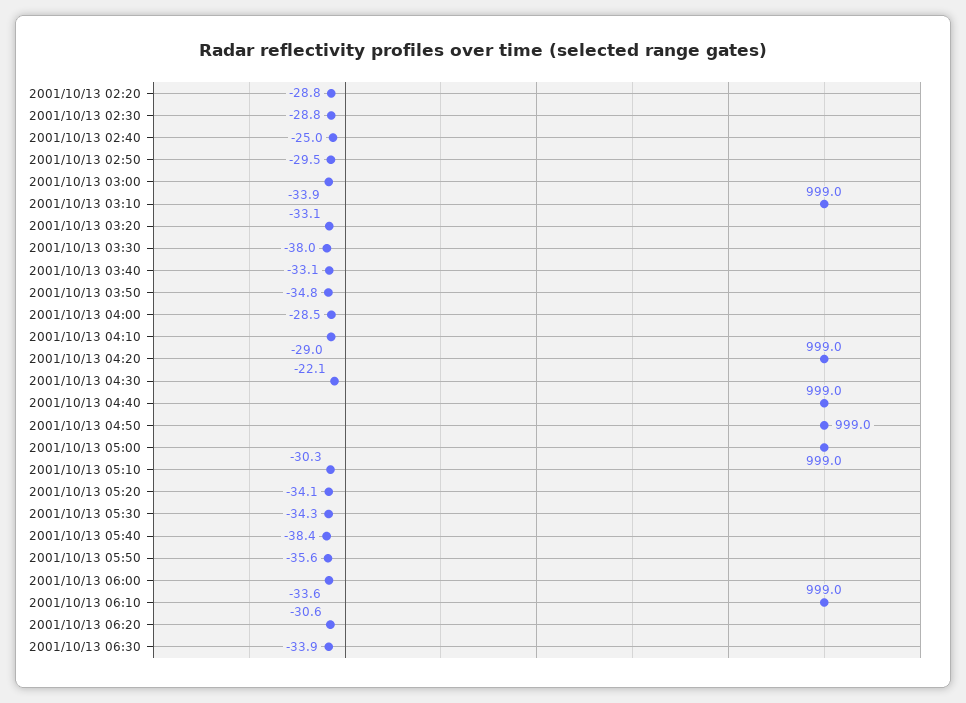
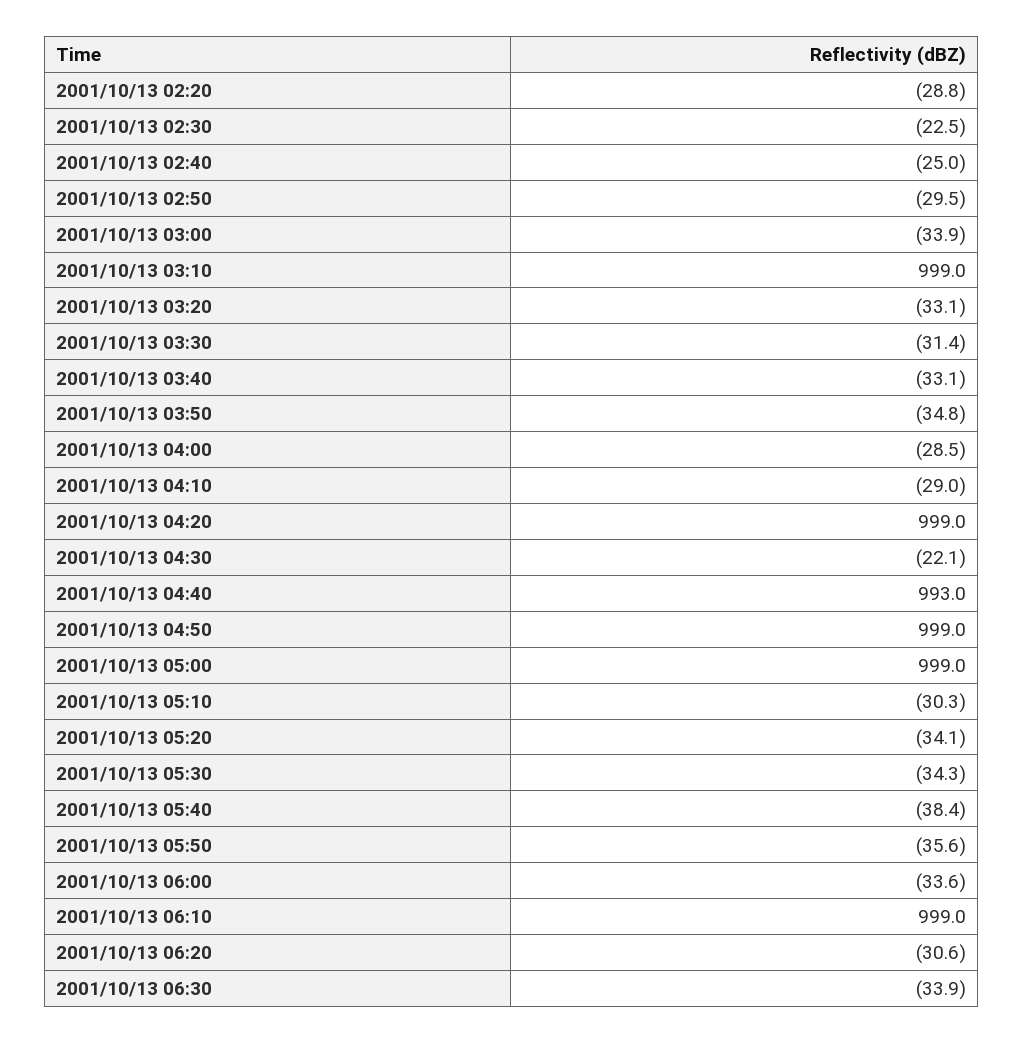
2001/10/13 02:30: -28.8 -> -22.5
2001/10/13 03:30: -38 -> -31.4
2001/10/13 04:40: 999 -> 993

